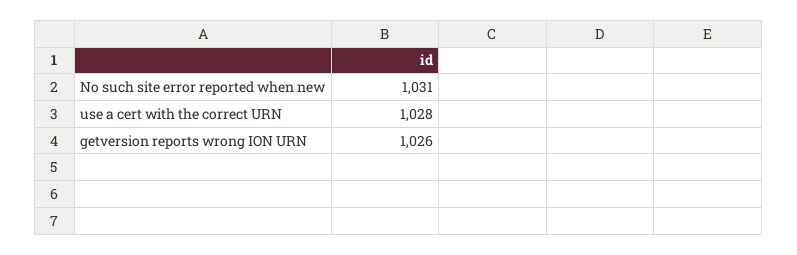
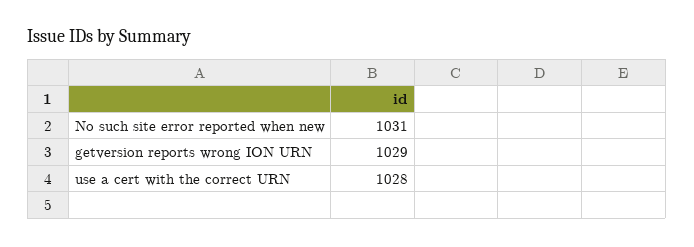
getversion reports wrong ION URN: 1026 -> 1029

